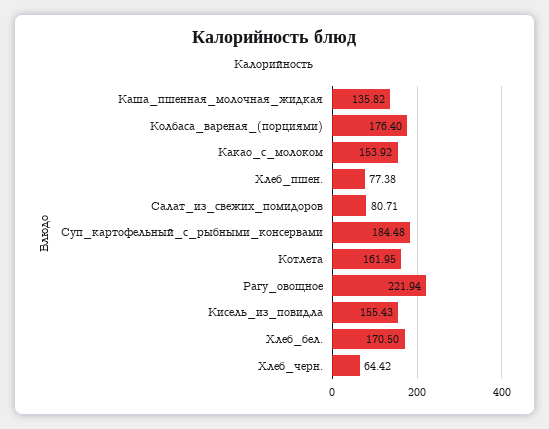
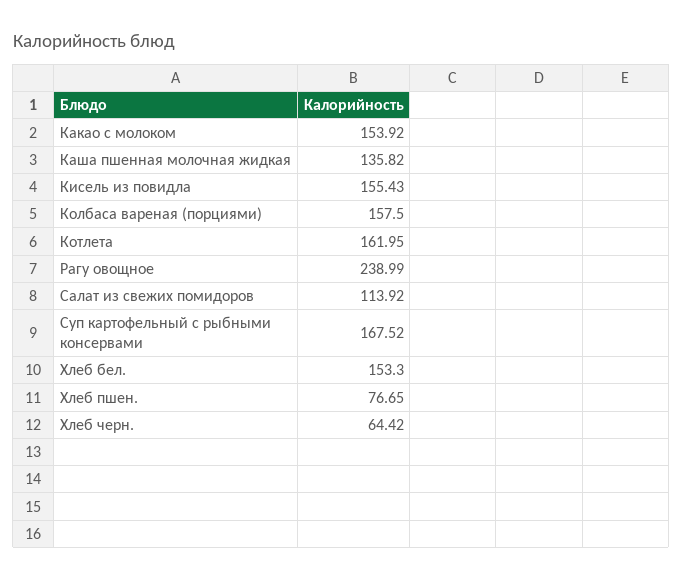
Колбаса_вареная_(порциями): 176.4 -> 157.5
Хлеб_пшен.: 77.38 -> 76.65
Салат_из_свежих_помидоров: 80.71 -> 113.92
Суп_картофельный_с_рыбными_консервами: 184.48 -> 167.52
Рагу_овощное: 221.94 -> 238.99
Хлеб_бел.: 170.5 -> 153.3

